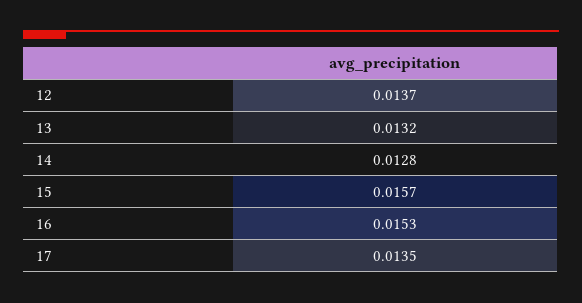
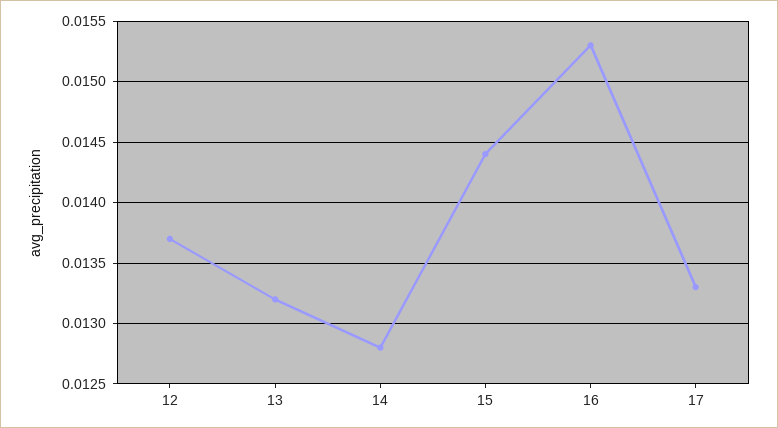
15: 0.0157 -> 0.0144
17: 0.0135 -> 0.0133

